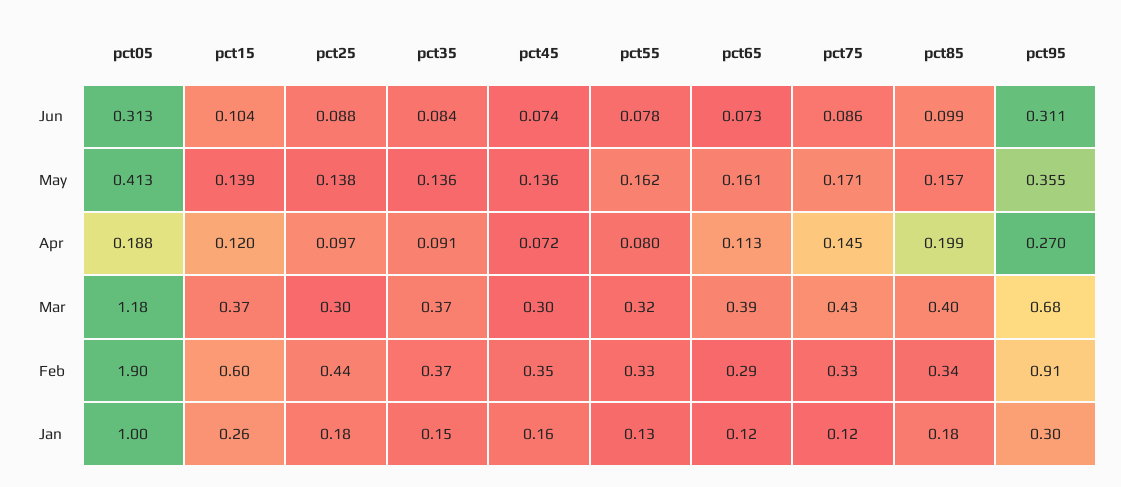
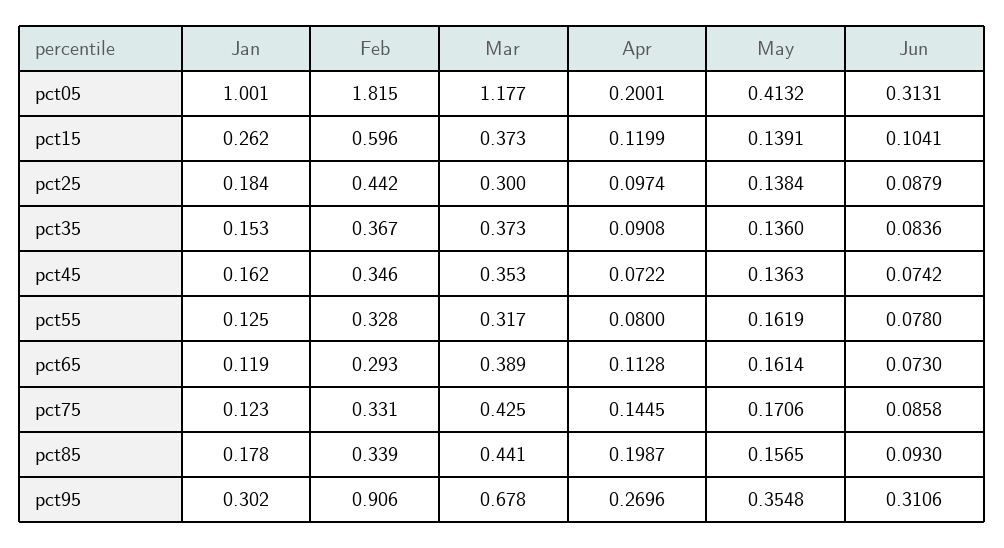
pct85, Jun: 0.099 -> 0.093
pct05, Apr: 0.188 -> 0.2001
pct45, Mar: 0.3 -> 0.353
pct85, Mar: 0.4 -> 0.441
pct05, Feb: 1.9 -> 1.815

